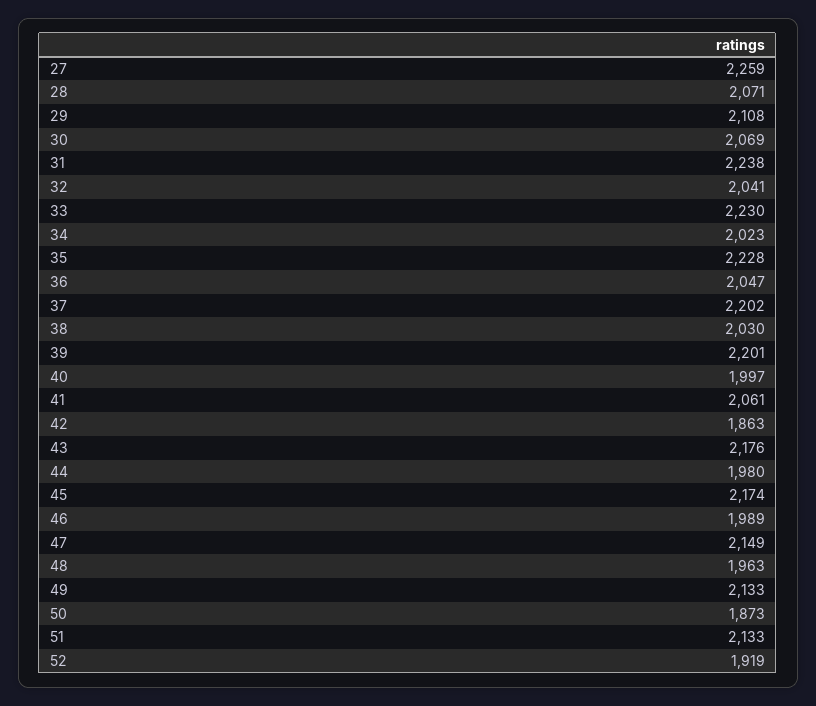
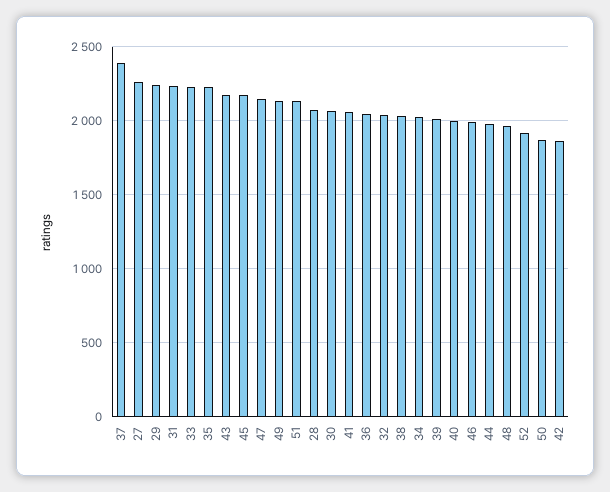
29: 2108 -> 2250
37: 2202 -> 2400
39: 2201 -> 2000

